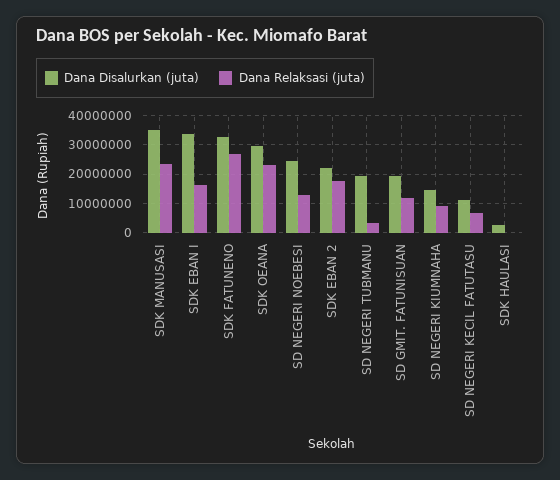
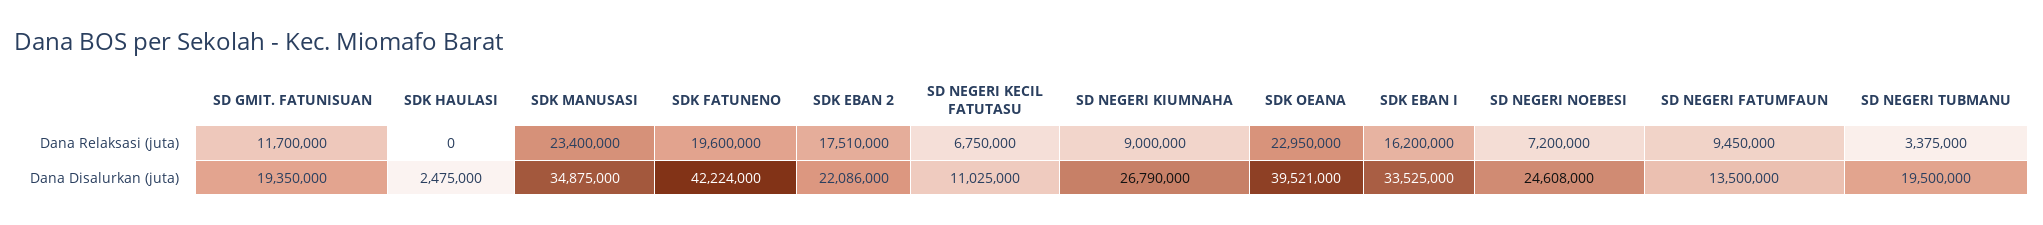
Dana Disalurkan (juta), SDK FATUNENO: 32500000 -> 42224000
Dana Relaksasi (juta), SDK FATUNENO: 27500000 -> 19600000
Dana Disalurkan (juta), SDK OEANA: 30000000 -> 39521000
Dana Relaksasi (juta), SD NEGERI NOEBESI: 12500000 -> 7200000
Dana Disalurkan (juta), SD NEGERI KIUMNAHA: 15000000 -> 26790000
Dana Relaksasi (juta), SD NEGERI FATUMFAUN: none -> 9450000
Dana Disalurkan (juta), SD NEGERI FATUMFAUN: none -> 13500000

